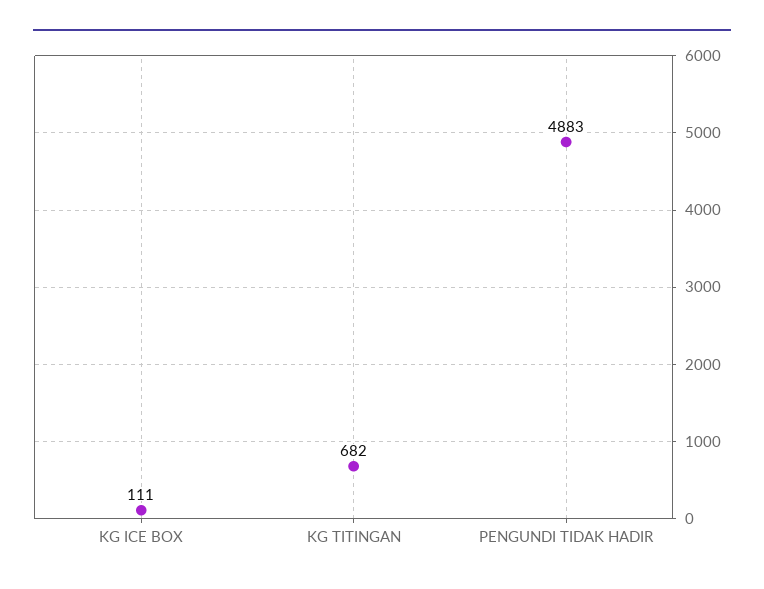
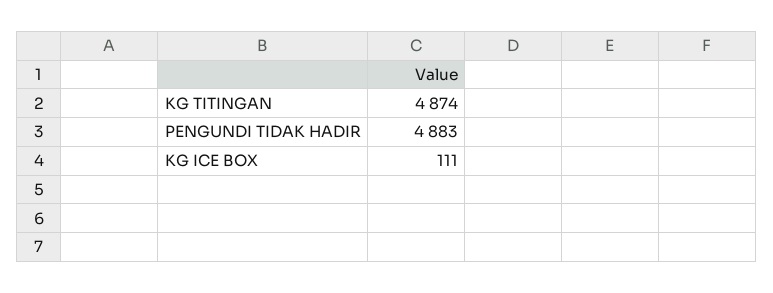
KG TITINGAN: 682 -> 4874

